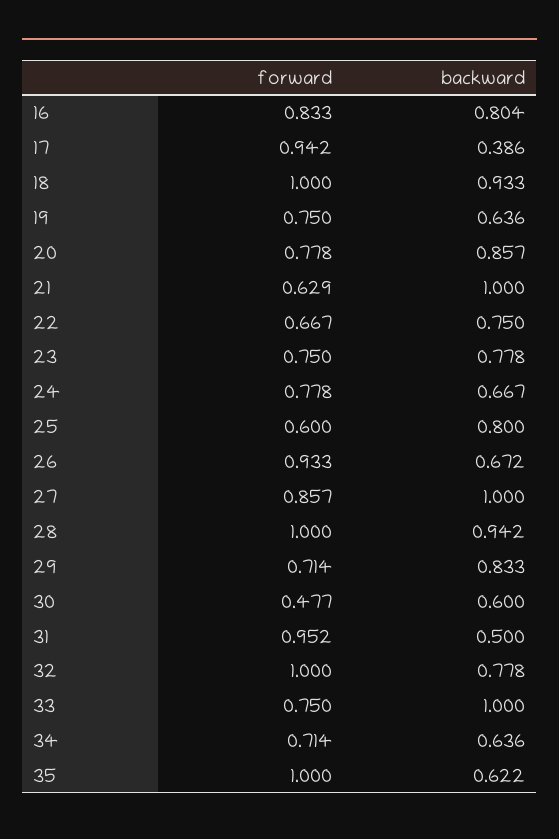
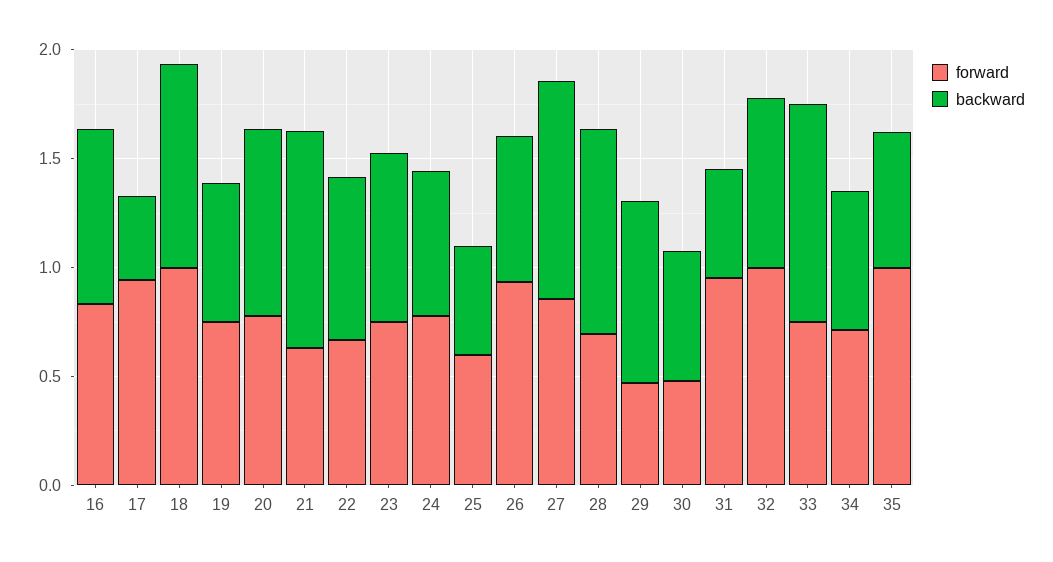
backward, 25: 0.8 -> 0.5
forward, 28: 1 -> 0.7
forward, 29: 0.714 -> 0.5

